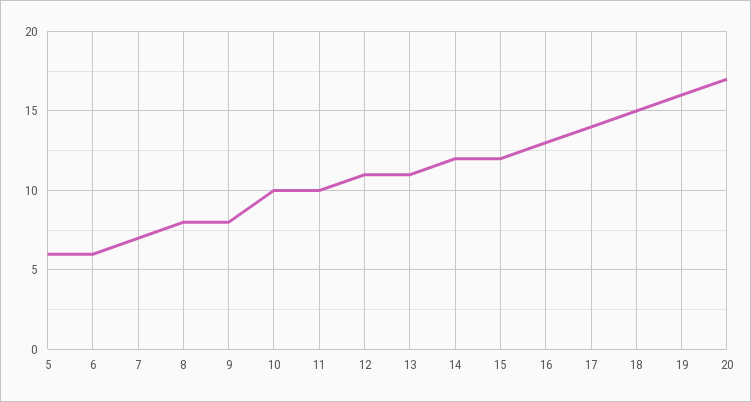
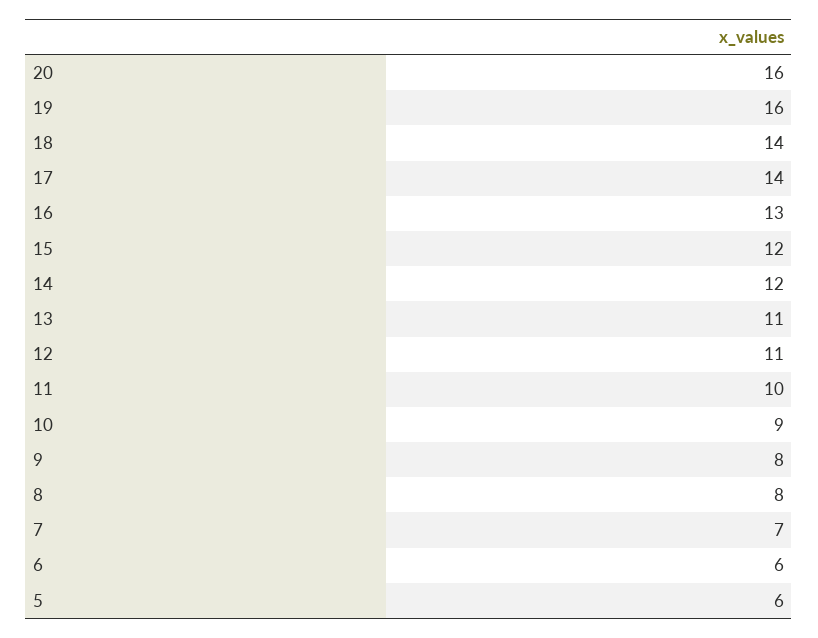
10: 10 -> 9
18: 15 -> 14
20: 17 -> 16

